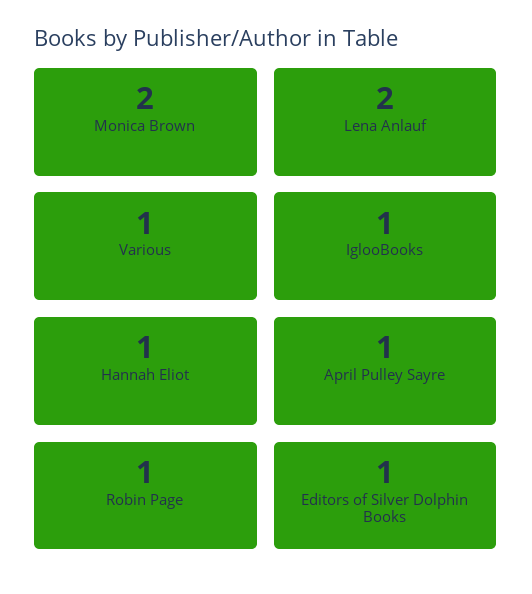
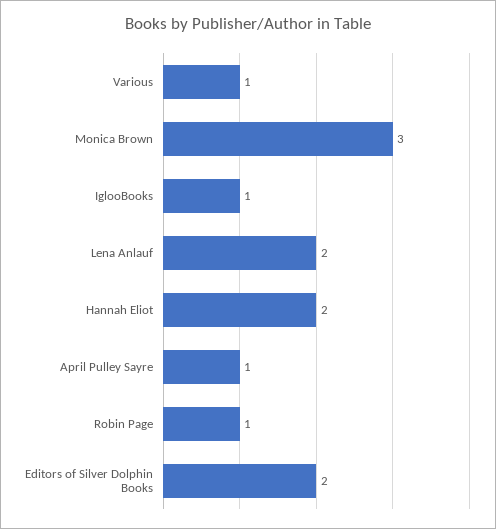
Monica Brown: 2 -> 3
Hannah Eliot: 1 -> 2
Editors of Silver Dolphin Books: 1 -> 2

